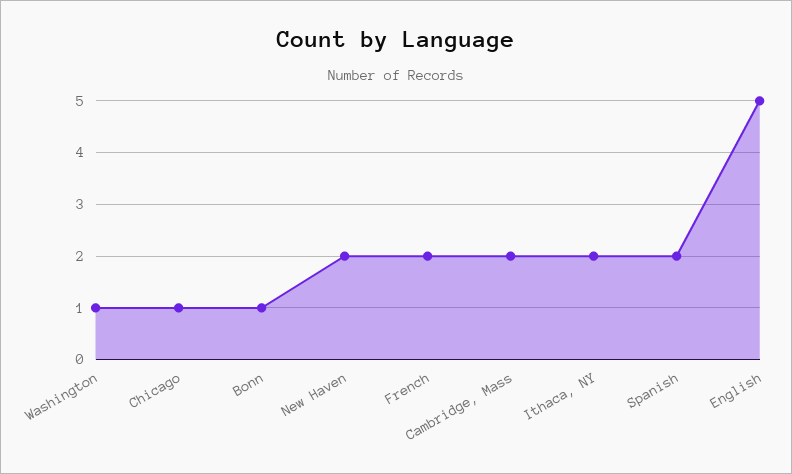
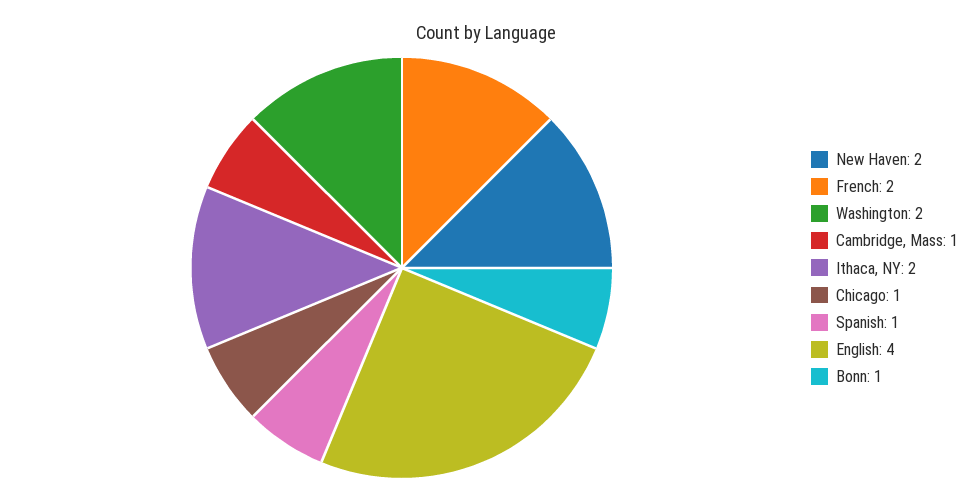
Washington: 1 -> 2
Cambridge, Mass: 2 -> 1
Spanish: 2 -> 1
English: 5 -> 4

